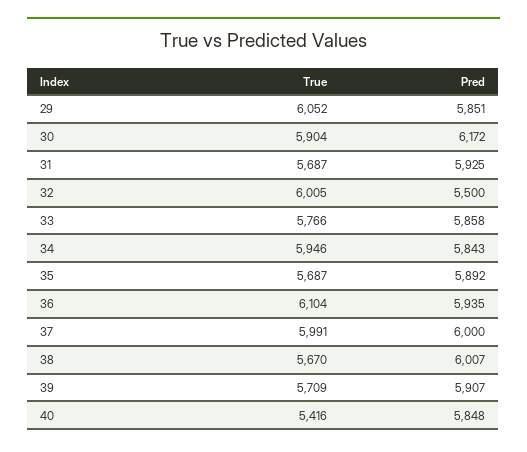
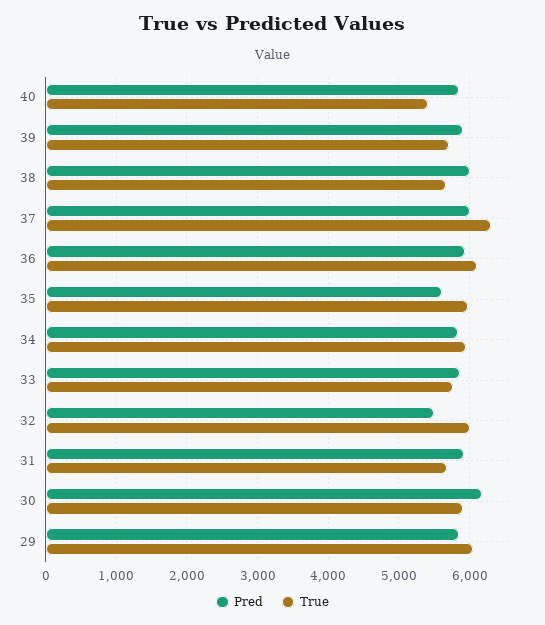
True, 35: 5687 -> 6000
Pred, 35: 5892 -> 5600
True, 37: 5991 -> 6300

